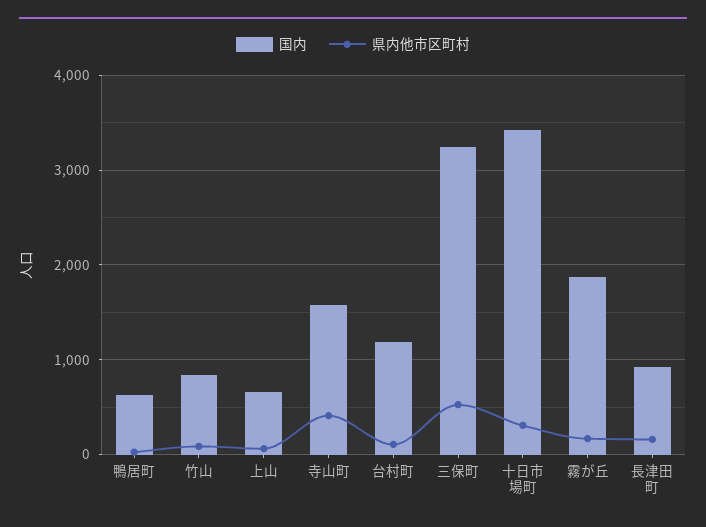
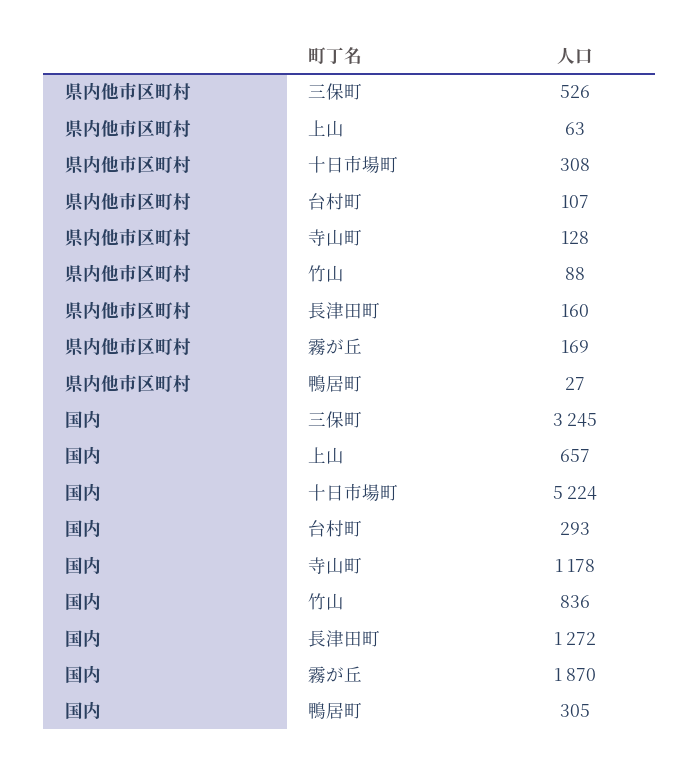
国内, 鴨居町: 600 -> 305
国内, 寺山町: 1600 -> 1178
県内他市区町村, 寺山町: 400 -> 128
国内, 台村町: 1200 -> 293
国内, 十日市場町: 3400 -> 5224
国内, 長津田町: 900 -> 1272

